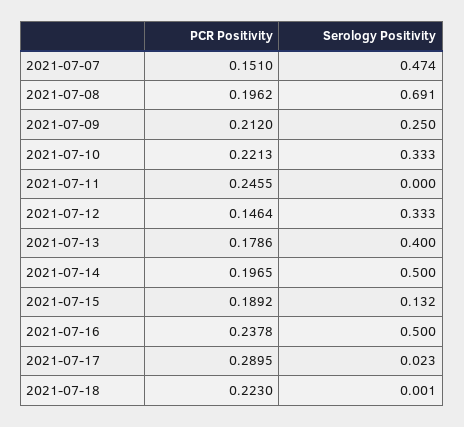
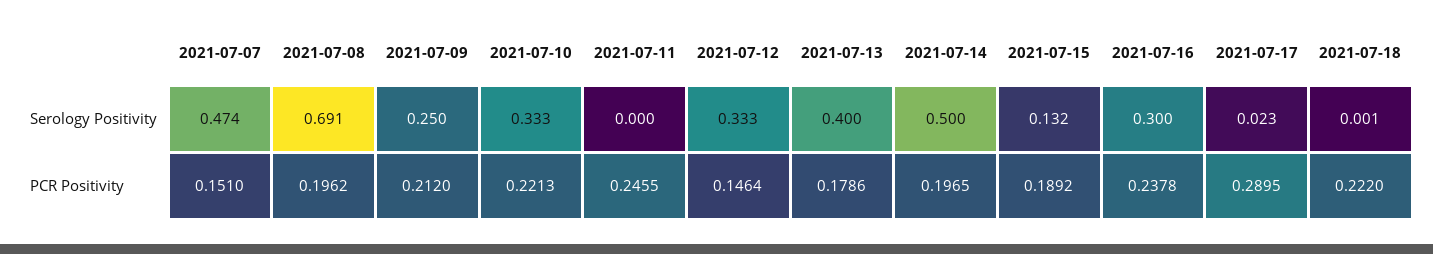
Serology Positivity, 2021-07-16: 0.5 -> 0.3
PCR Positivity, 2021-07-18: 0.223 -> 0.222

